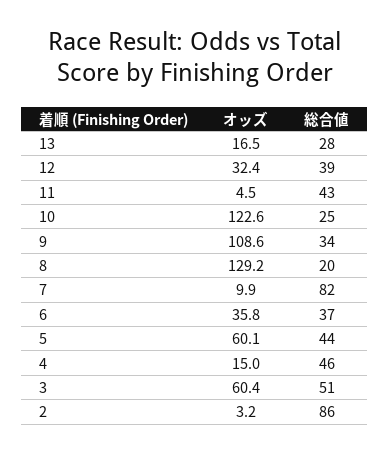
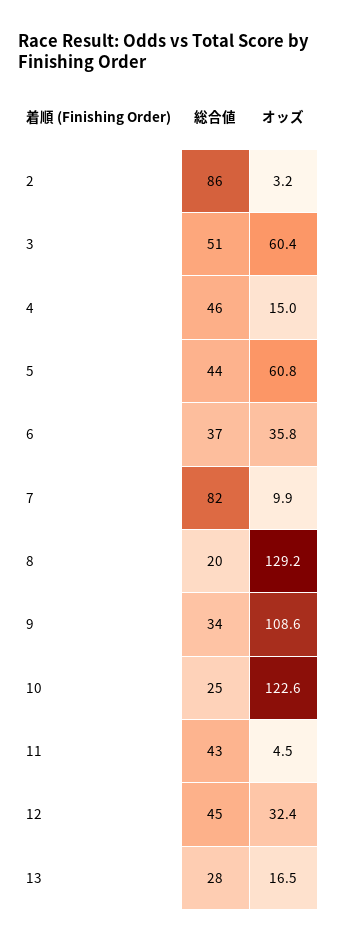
総合値, 12: 39 -> 45
オッズ, 5: 60.1 -> 60.8

